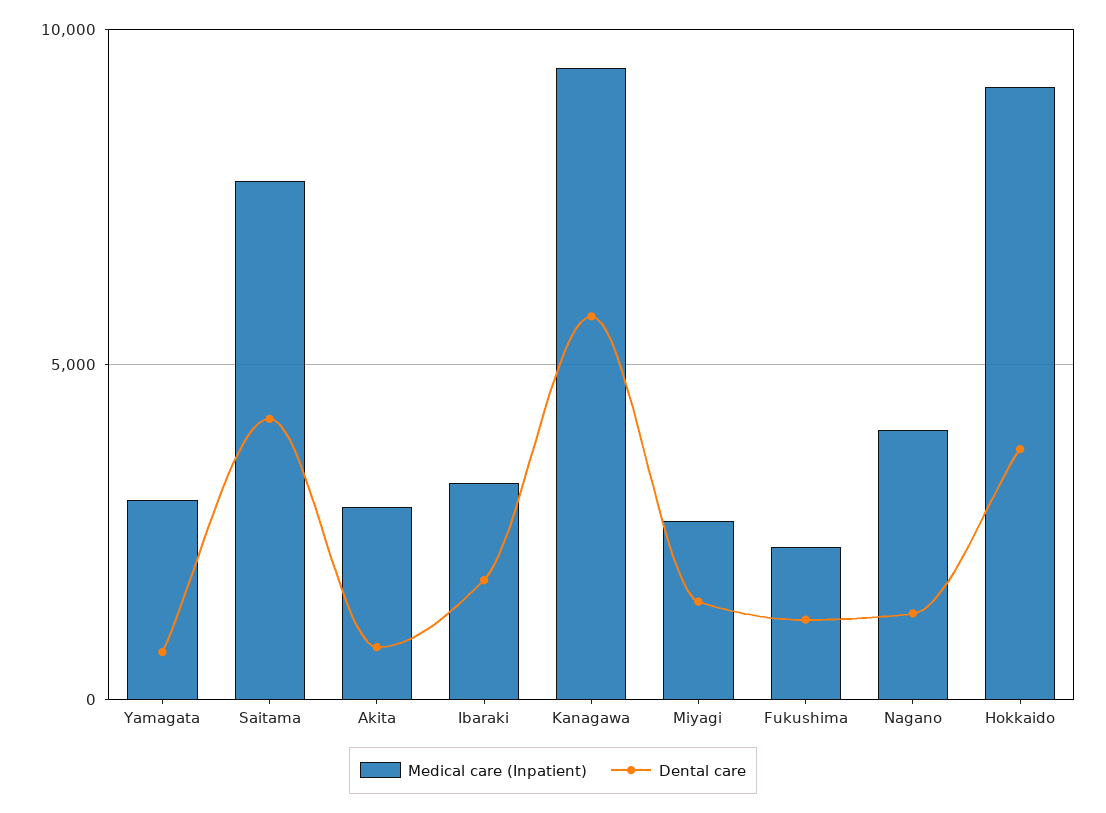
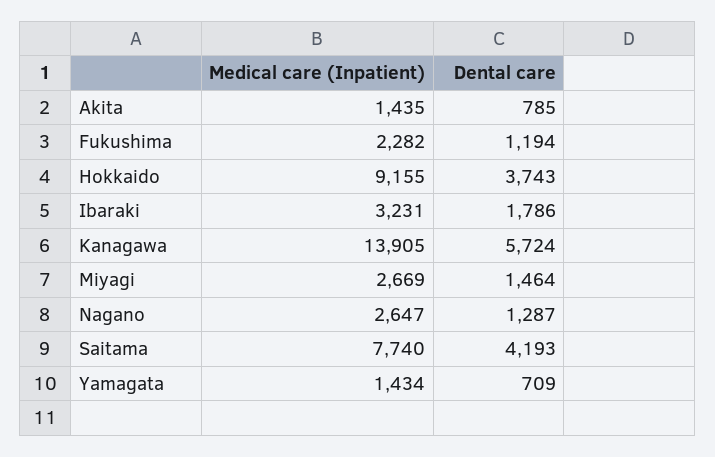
Medical care (Inpatient), Yamagata: 3000 -> 1434
Medical care (Inpatient), Akita: 3000 -> 1435
Medical care (Inpatient), Kanagawa: 9500 -> 13905
Medical care (Inpatient), Nagano: 4000 -> 2647

